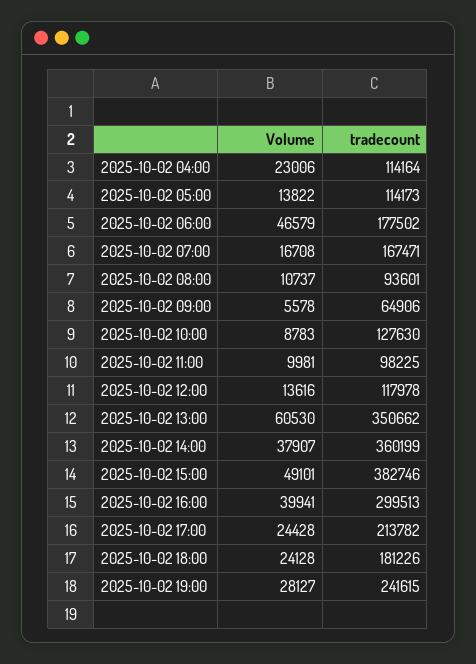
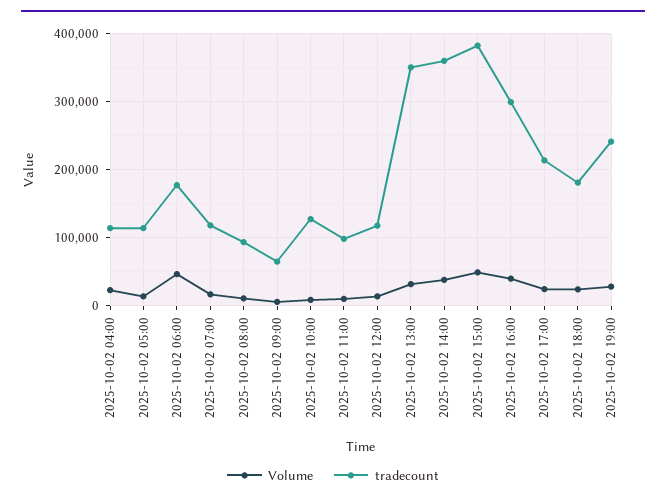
tradecount, 2025-10-02 07:00: 167471 -> 120000
Volume, 2025-10-02 13:00: 60530 -> 30000

